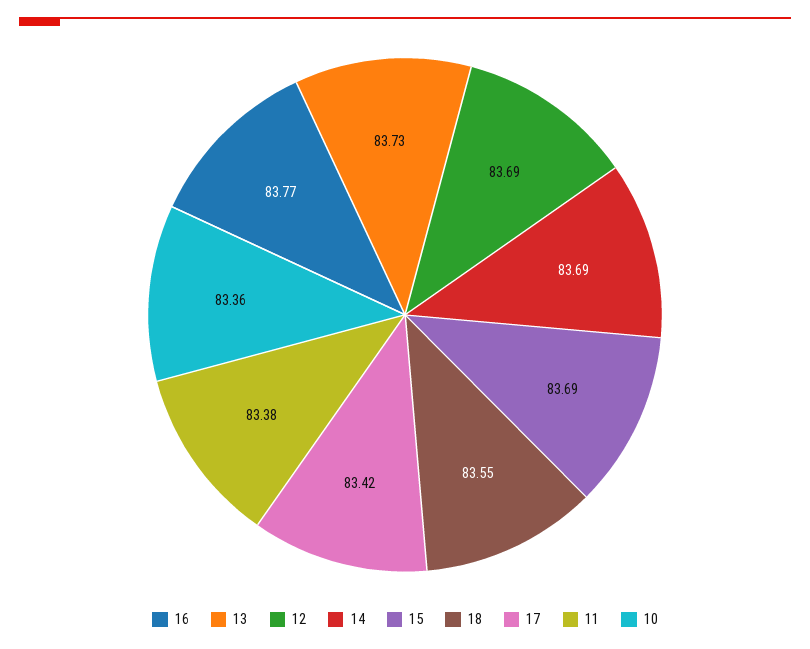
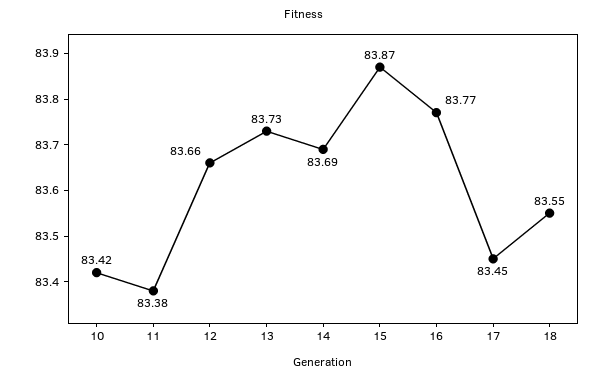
12: 83.69 -> 83.66
15: 83.69 -> 83.87
17: 83.42 -> 83.45
10: 83.36 -> 83.42

